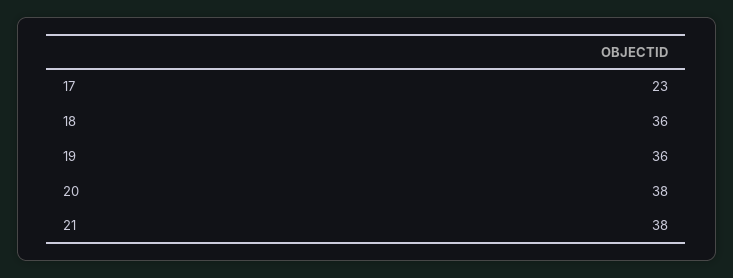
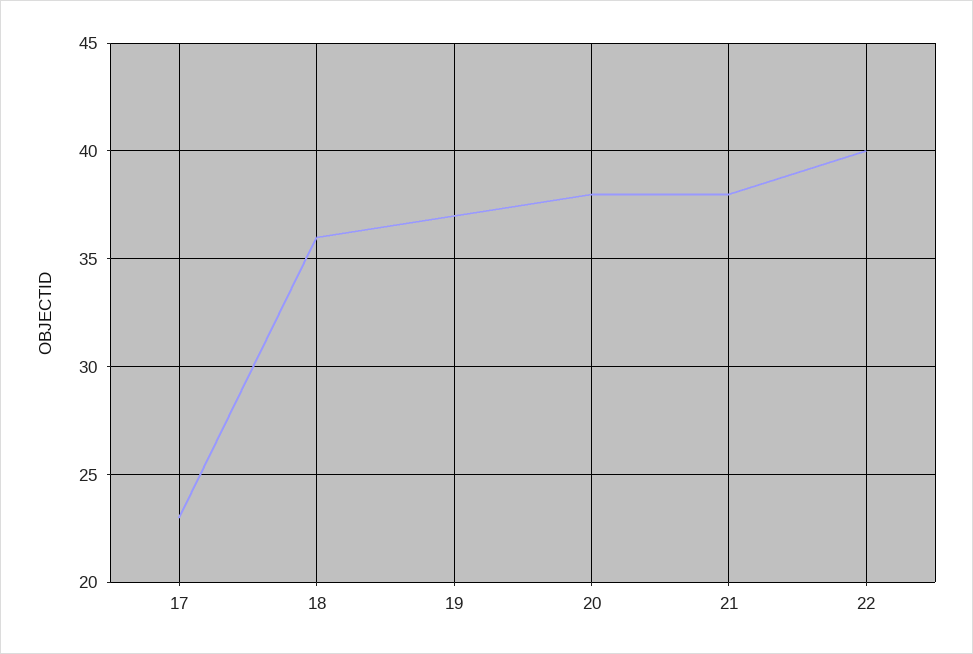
19: 36 -> 37
22: none -> 40

